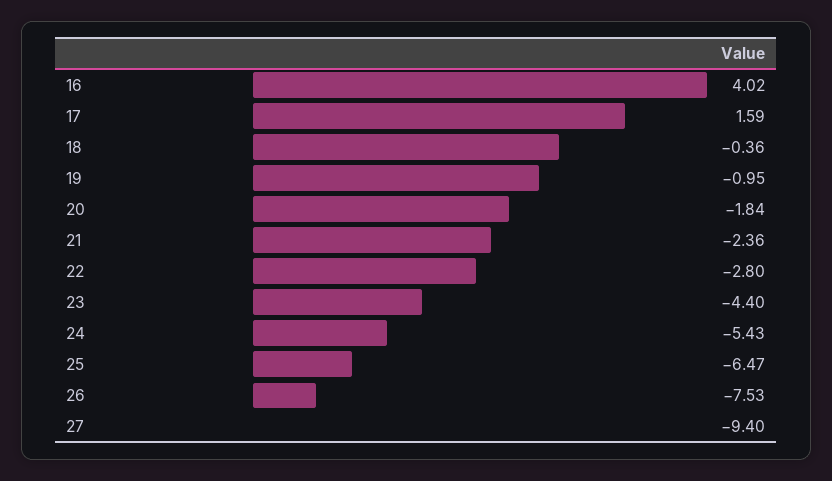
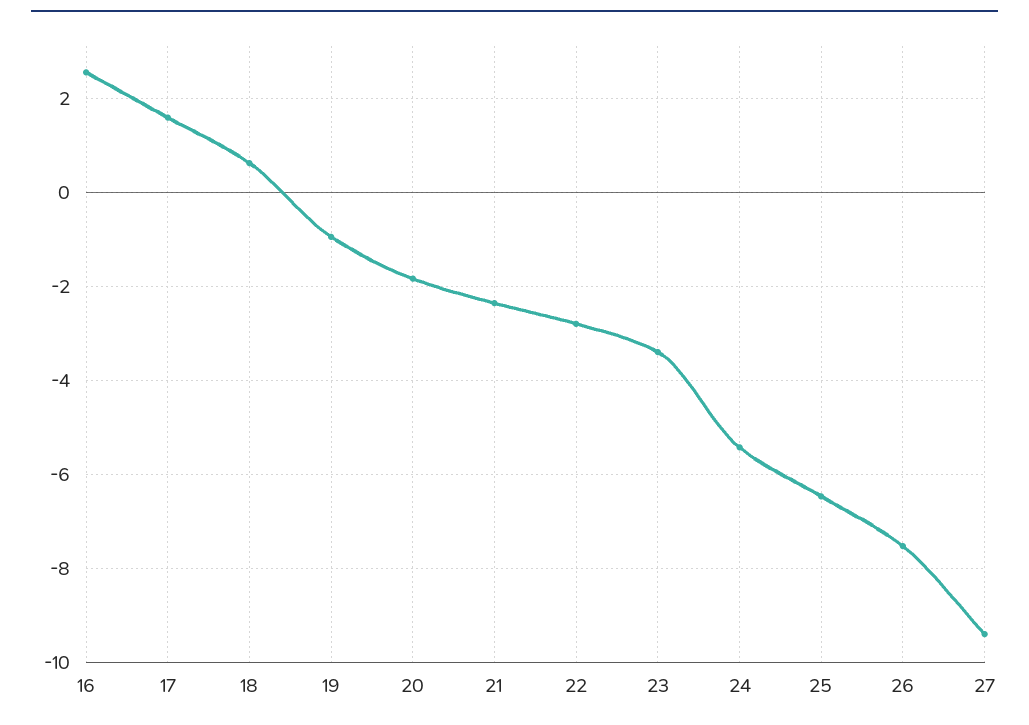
16: 4.02 -> 2.6
18: -0.36 -> 0.6
23: -4.4 -> -3.4

